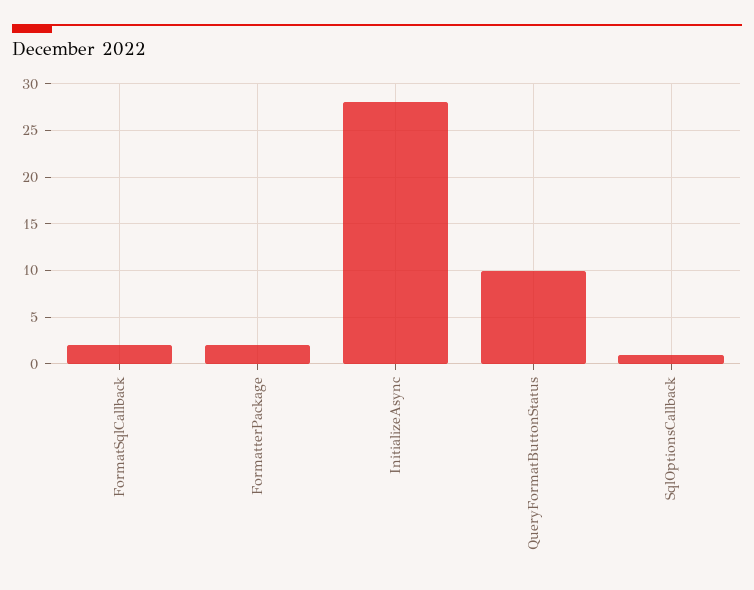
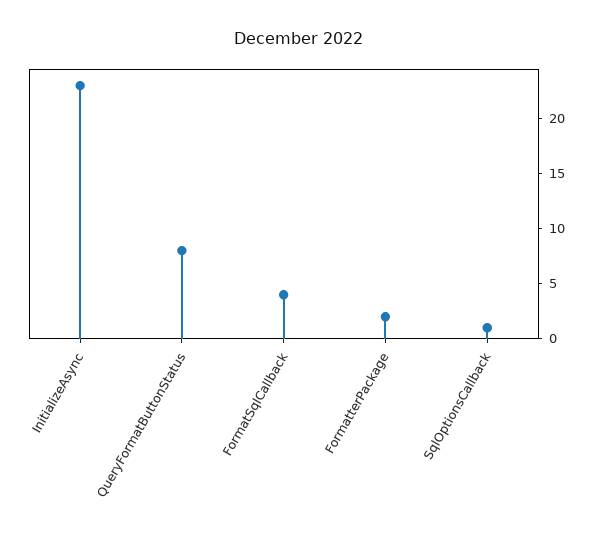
FormatSqlCallback: 2 -> 4
InitializeAsync: 28 -> 23
QueryFormatButtonStatus: 10 -> 8

